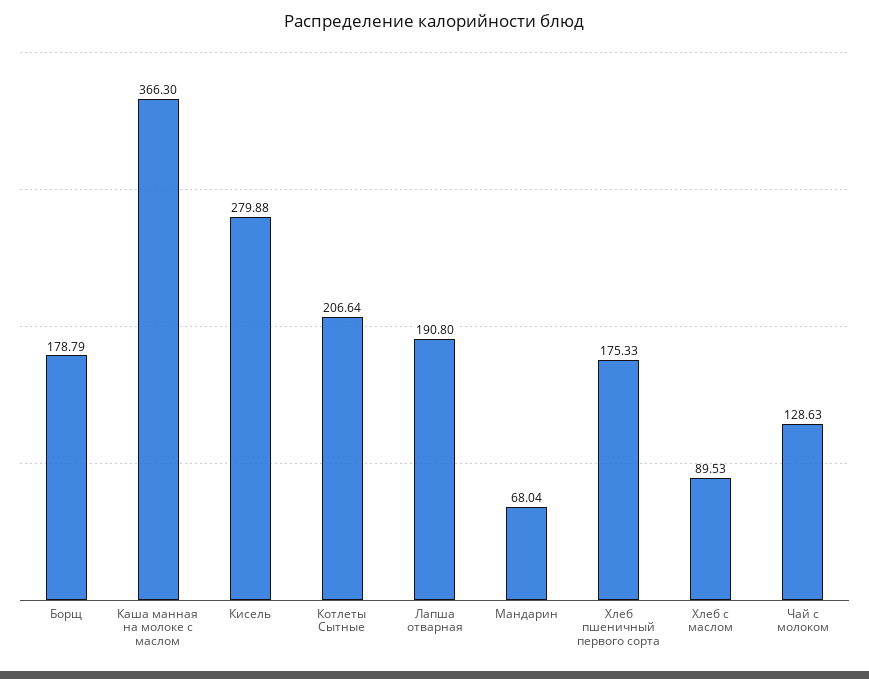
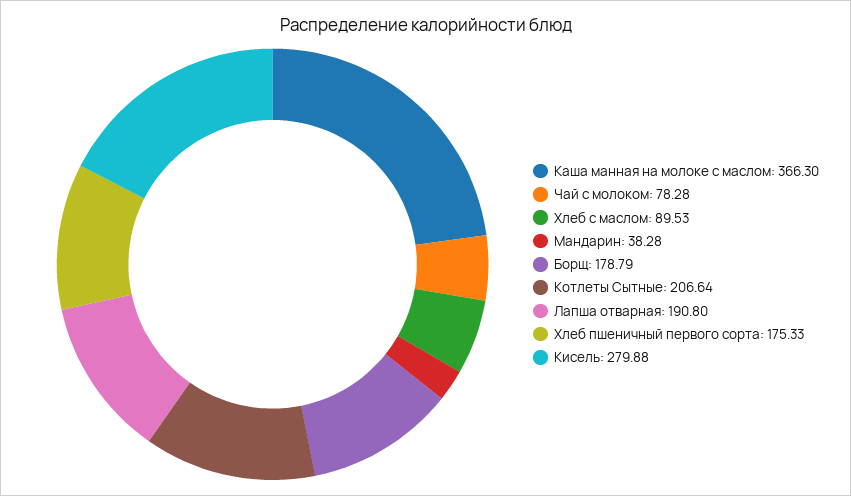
Мандарин: 68.04 -> 38.28
Чай с молоком: 128.63 -> 78.28

